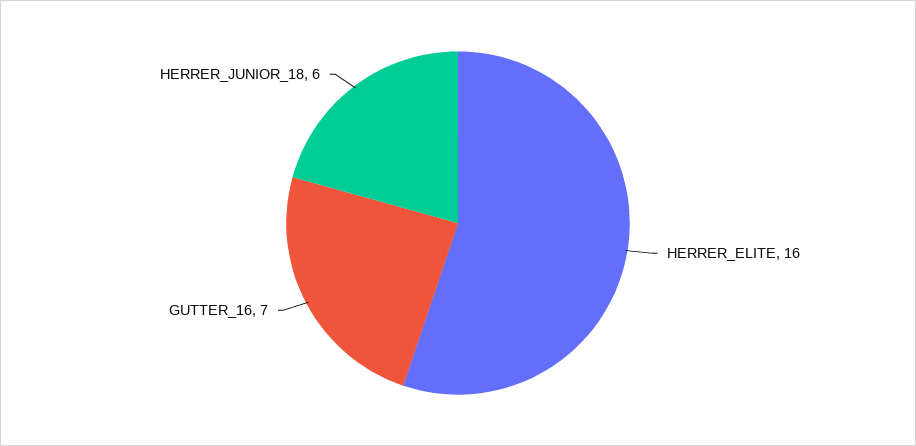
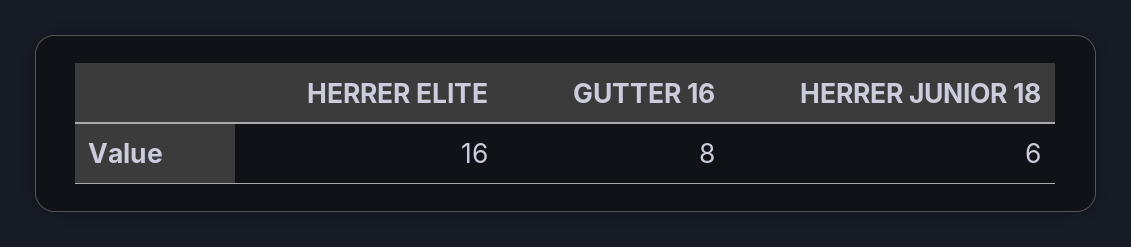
GUTTER_16: 7 -> 8

